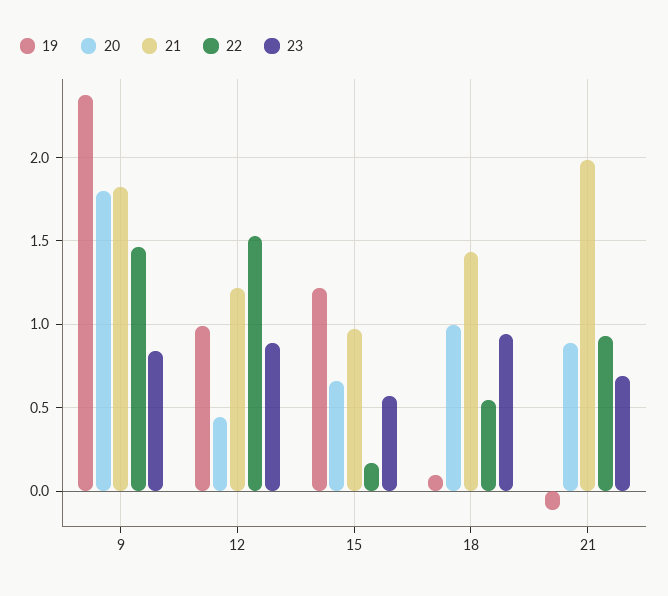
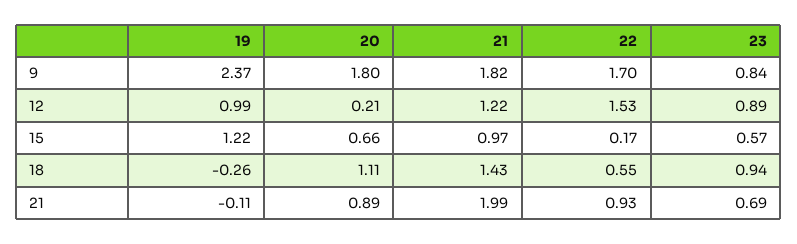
22, 9: 1.45 -> 1.7
20, 12: 0.45 -> 0.21
19, 18: 0.1 -> -0.26
20, 18: 1 -> 1.11

